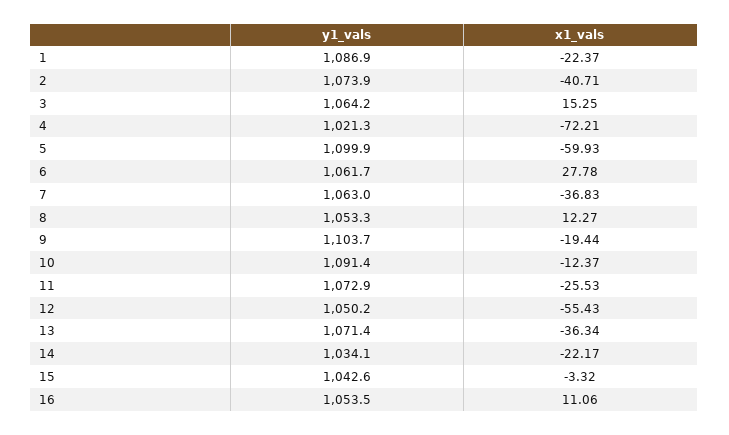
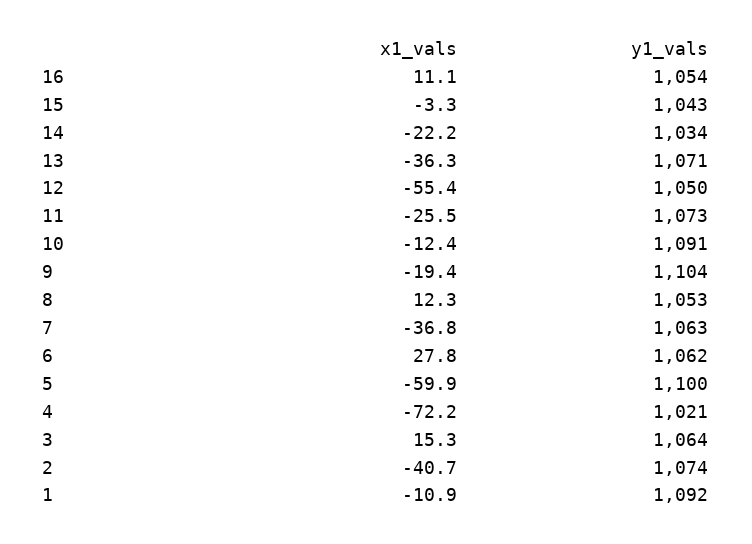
y1_vals, 1: 1086.9 -> 1092
x1_vals, 1: -22.37 -> -10.9

